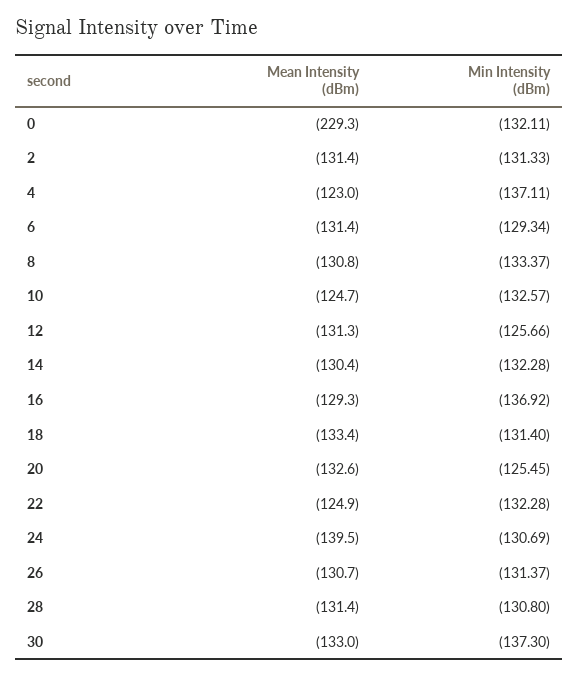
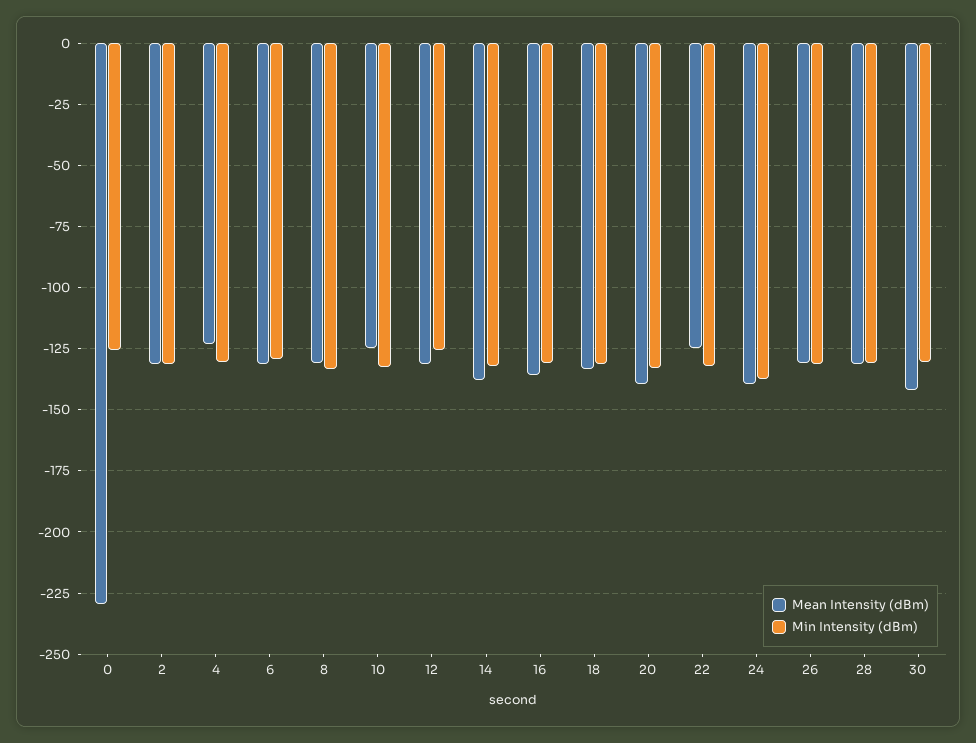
Min Intensity (dBm), 0: -132.11 -> -125
Min Intensity (dBm), 4: -137.11 -> -130
Mean Intensity (dBm), 14: -130.4 -> -137.5
Mean Intensity (dBm), 16: -129.3 -> -135
Min Intensity (dBm), 16: -136.92 -> -130
Mean Intensity (dBm), 20: -132.6 -> -140
Min Intensity (dBm), 20: -125.45 -> -132.5
Min Intensity (dBm), 24: -130.69 -> -137.5
Mean Intensity (dBm), 30: -133 -> -142.5
Min Intensity (dBm), 30: -137.3 -> -130

